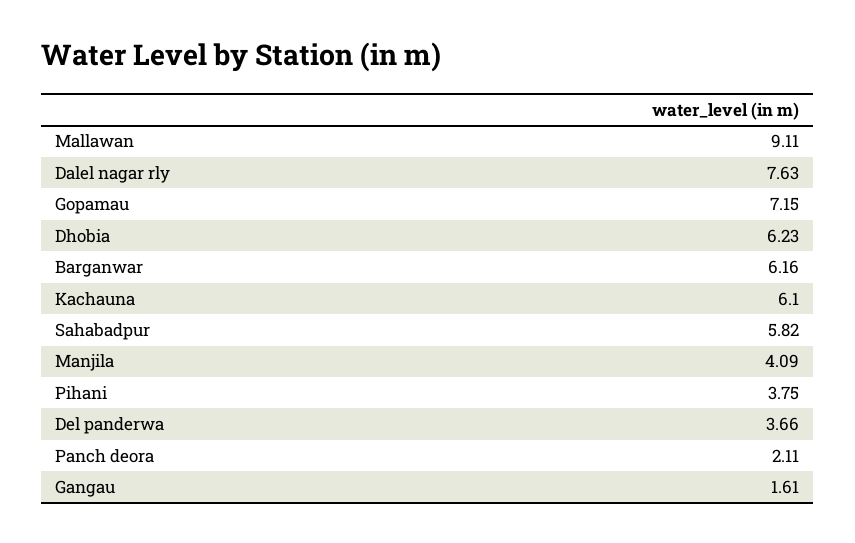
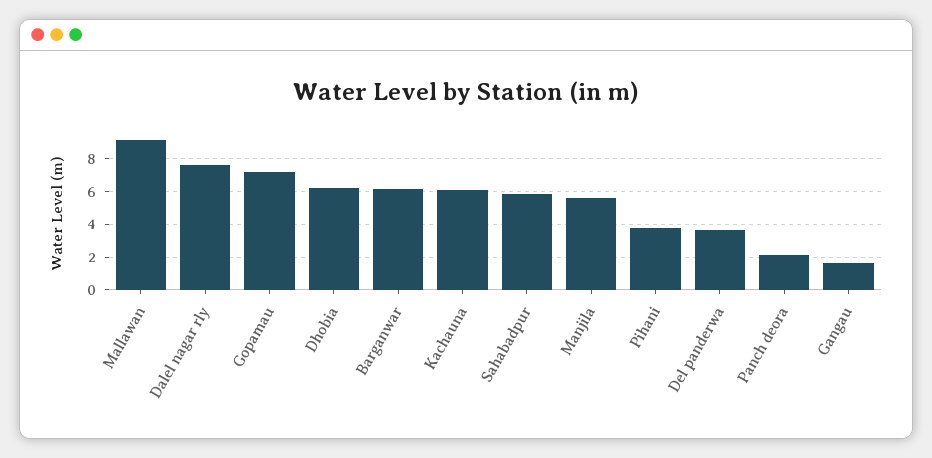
Manjila: 4.09 -> 5.5

